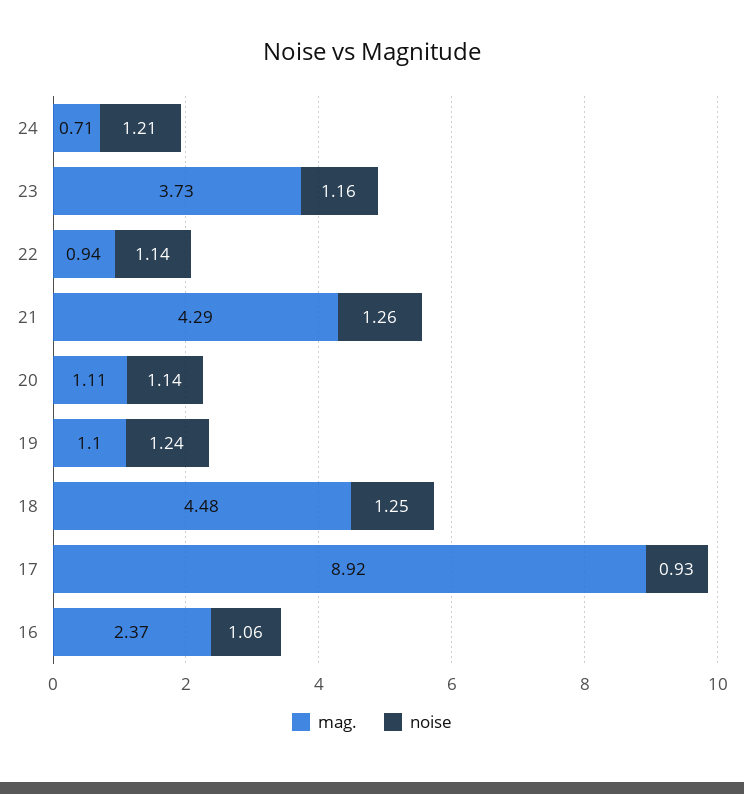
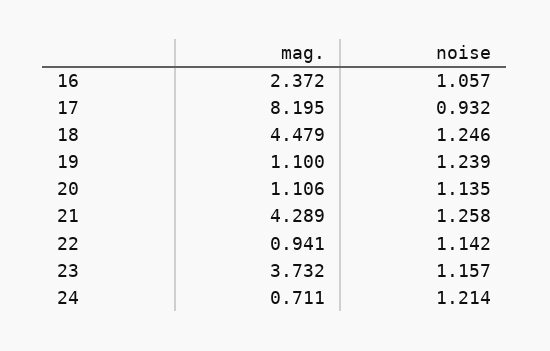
mag., 17: 8.92 -> 8.195

